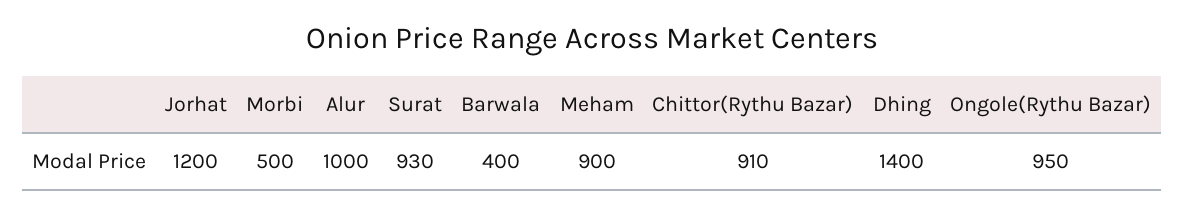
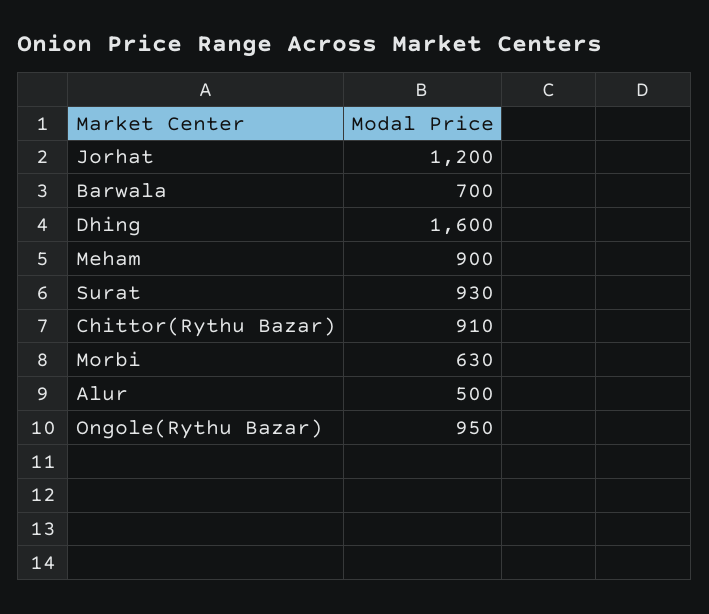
Morbi: 500 -> 630
Alur: 1000 -> 500
Barwala: 400 -> 700
Dhing: 1400 -> 1600

